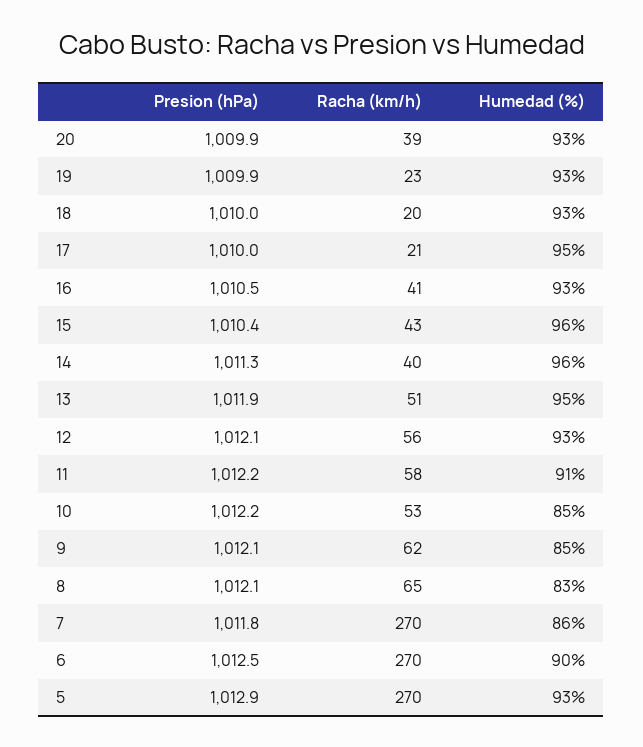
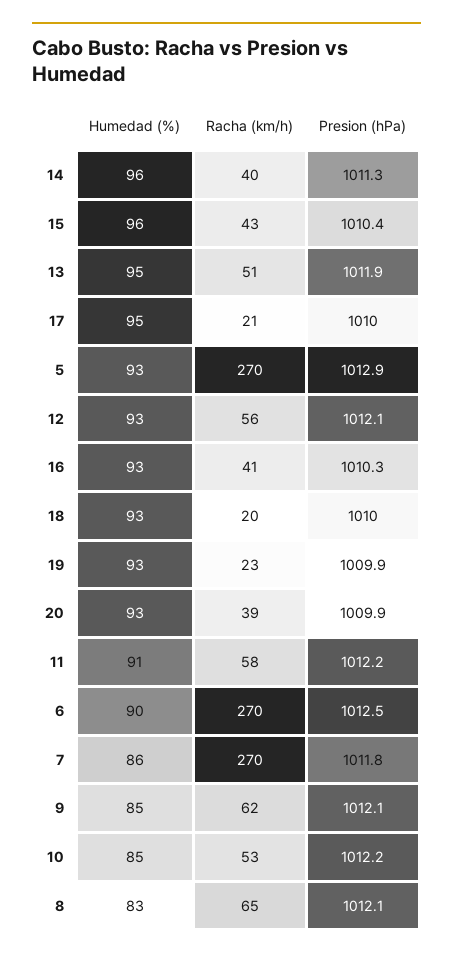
Presion (hPa), 16: 1010.5 -> 1010.3

